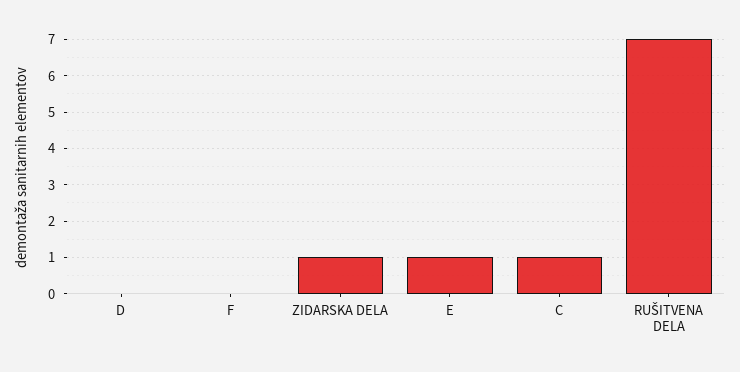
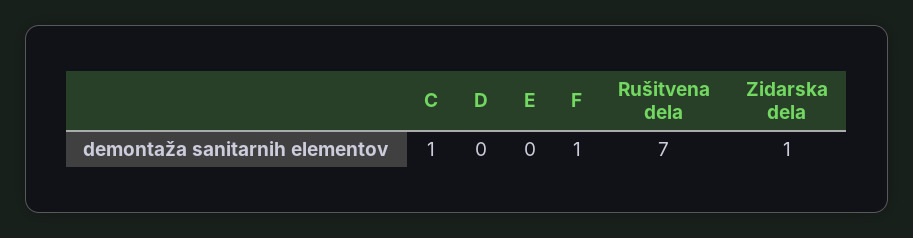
F: 0 -> 1
E: 1 -> 0

